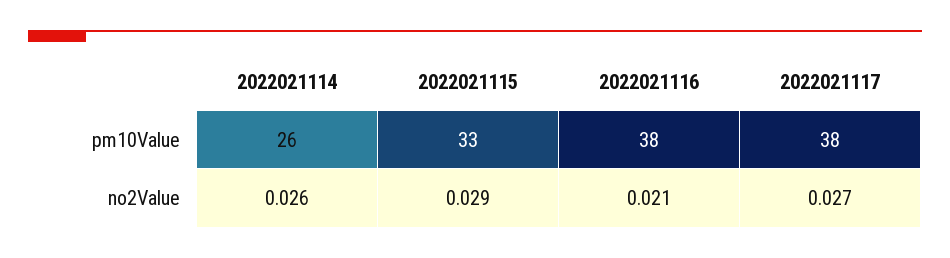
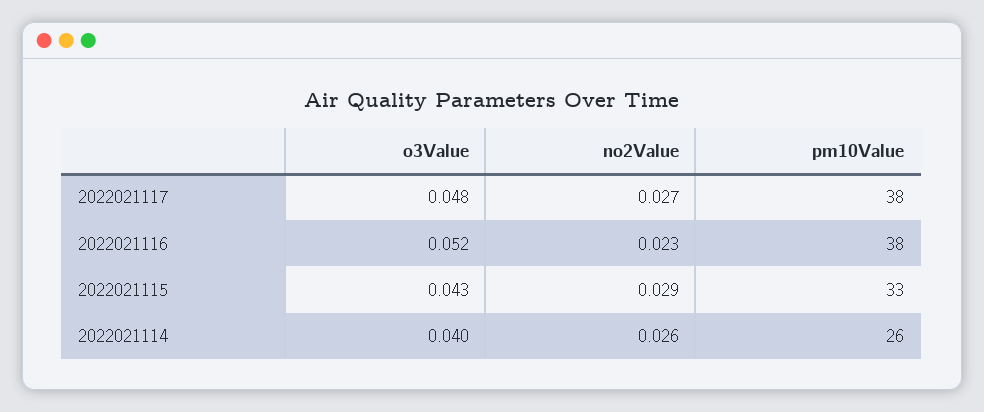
2022021116, no2Value: 0.021 -> 0.023
2022021117, o3Value: none -> 0.048
2022021116, o3Value: none -> 0.052
2022021115, o3Value: none -> 0.043
2022021114, o3Value: none -> 0.04

